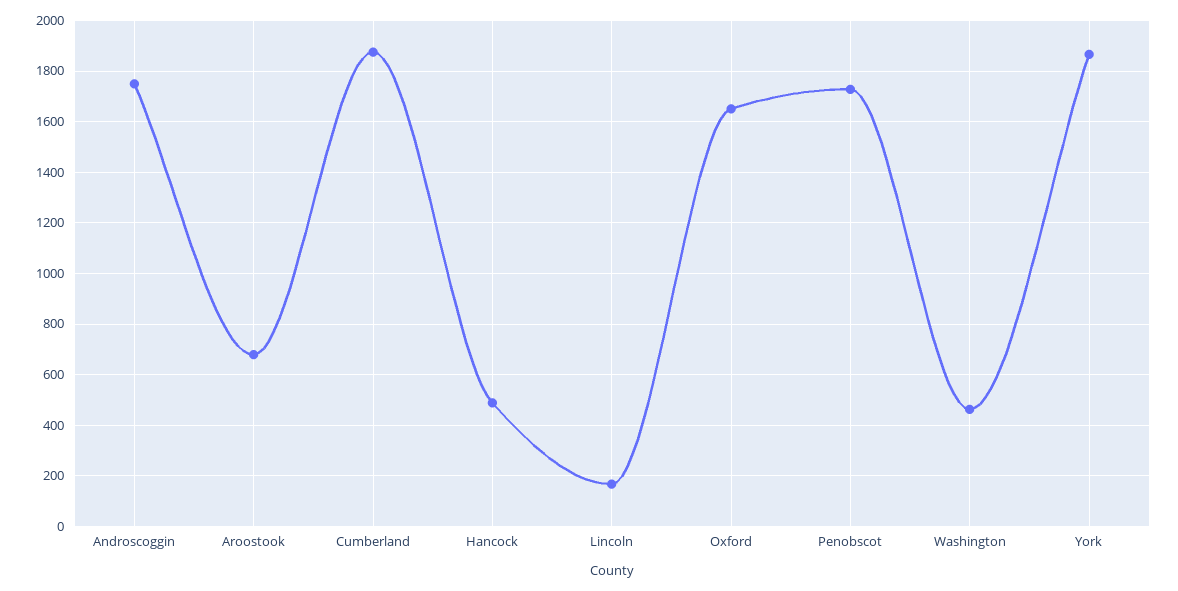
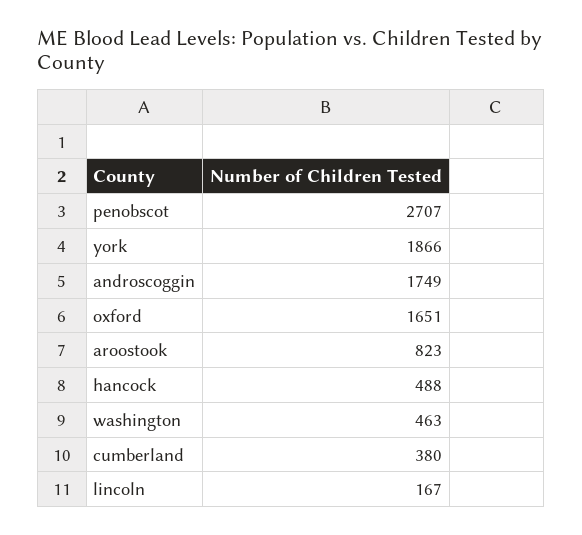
Aroostook: 675 -> 823
Cumberland: 1875 -> 380
Penobscot: 1725 -> 2707

